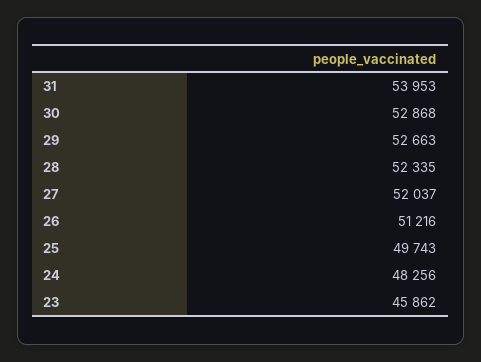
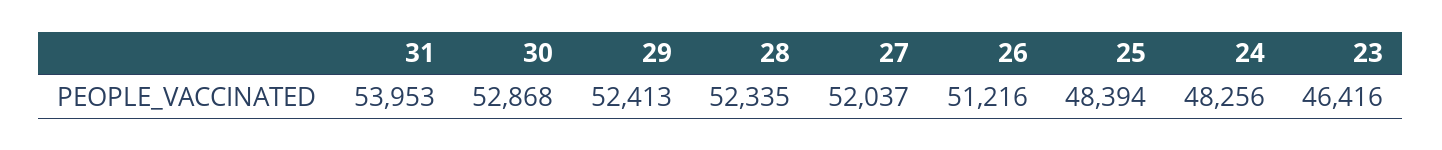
29: 52663 -> 52413
25: 49743 -> 48394
23: 45862 -> 46416

